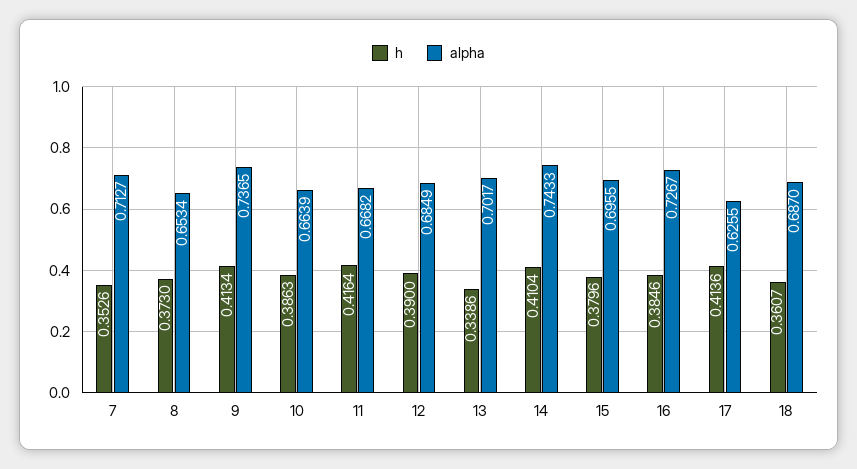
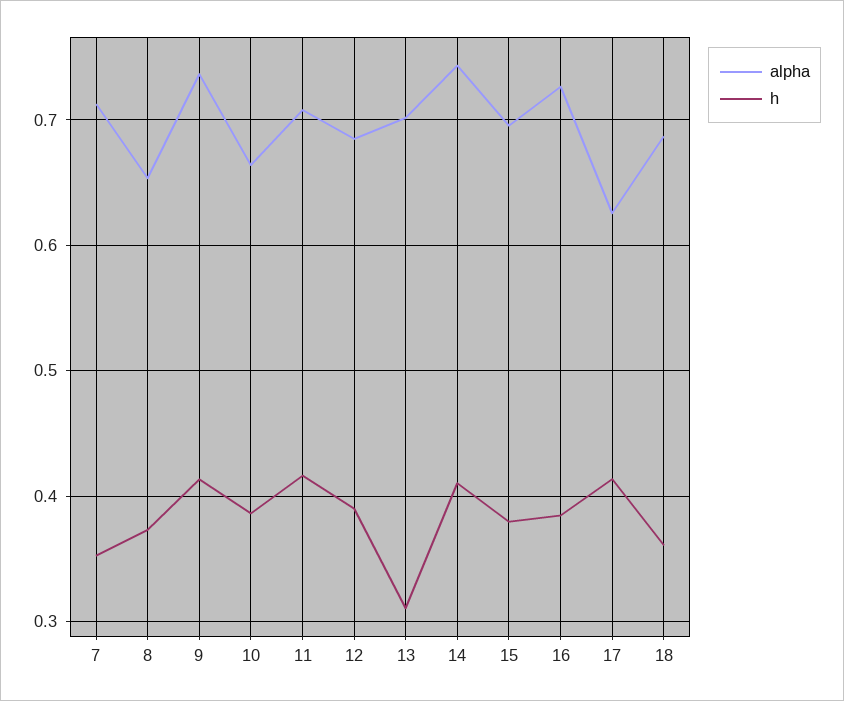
alpha, 11: 0.6682 -> 0.71
h, 13: 0.3386 -> 0.31

